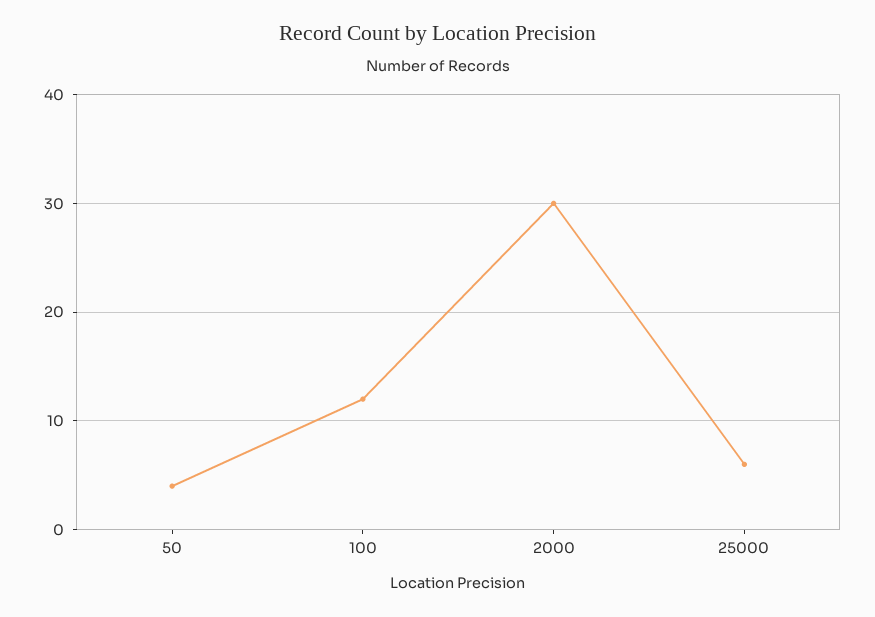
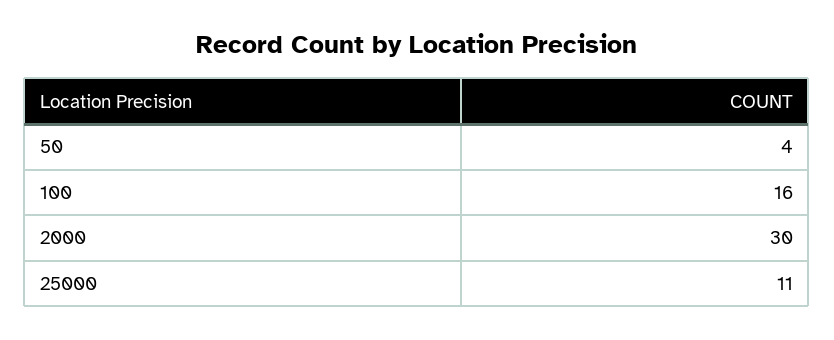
100: 12 -> 16
25000: 6 -> 11

